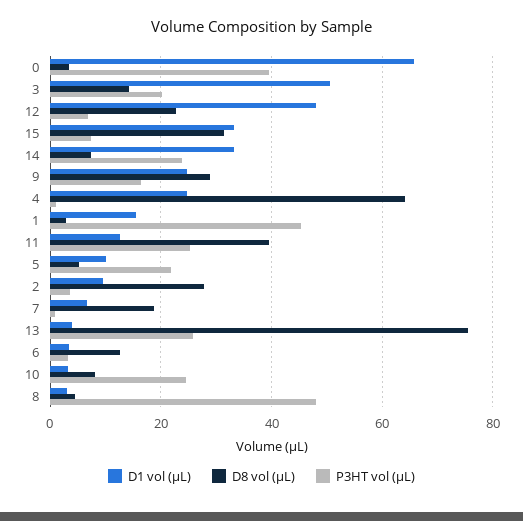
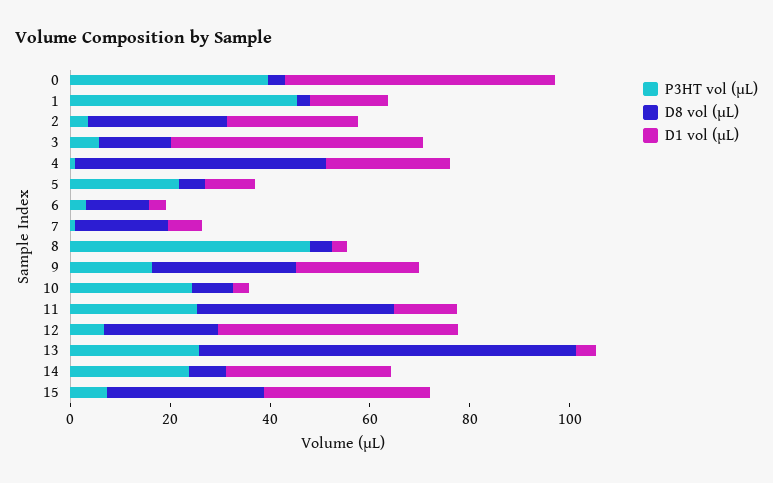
D1 vol (µL), 0: 66 -> 55
P3HT vol (µL), 3: 20 -> 5
D8 vol (µL), 4: 64 -> 50
D1 vol (µL), 2: 10 -> 25

